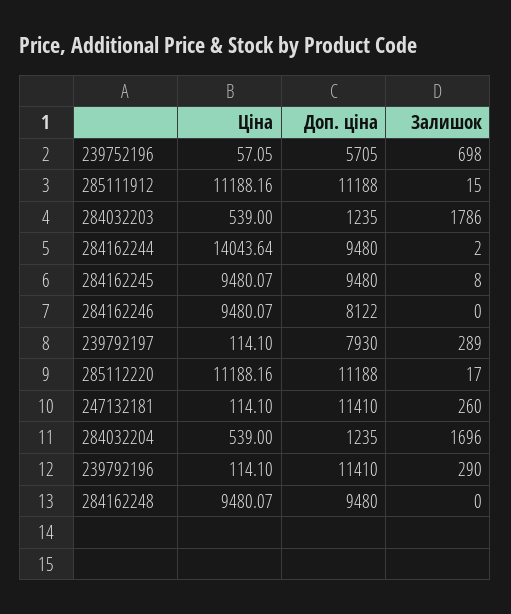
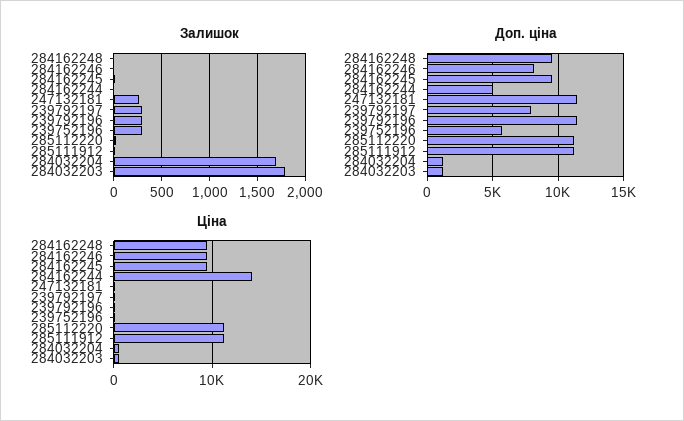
Залишок, 239752196: 698 -> 300
Доп. ціна, 284162244: 9480 -> 5000

